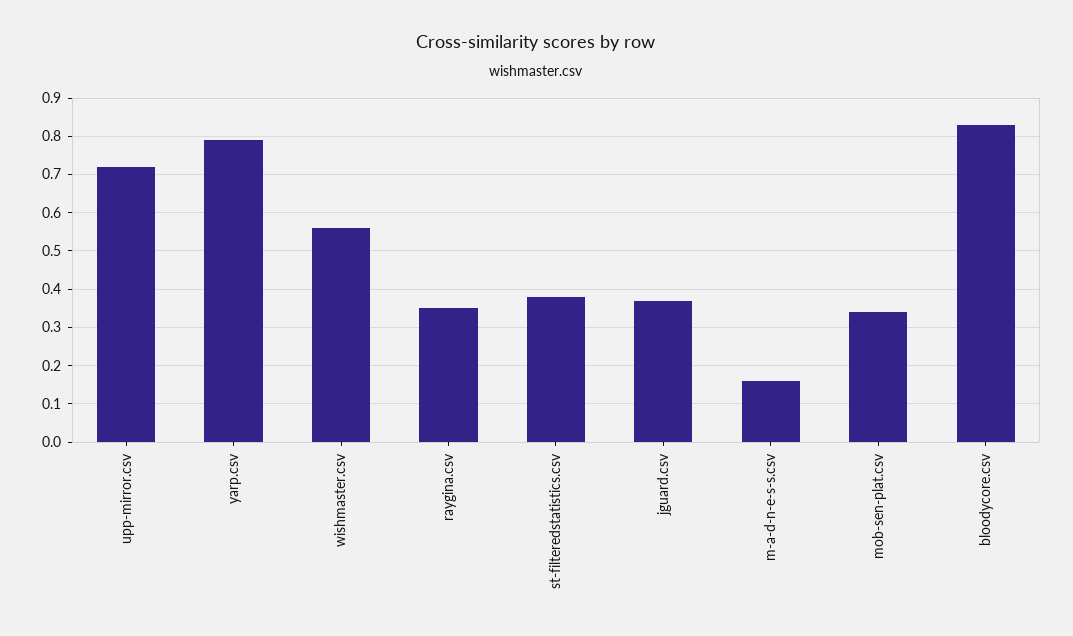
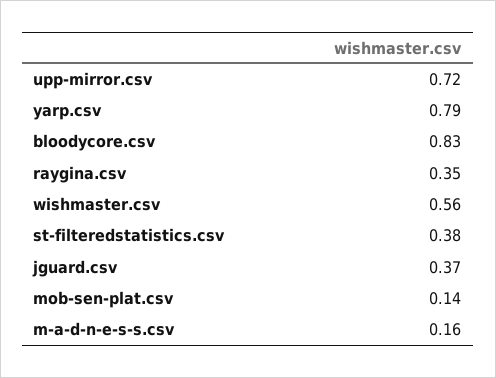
mob-sen-plat.csv: 0.35 -> 0.14

